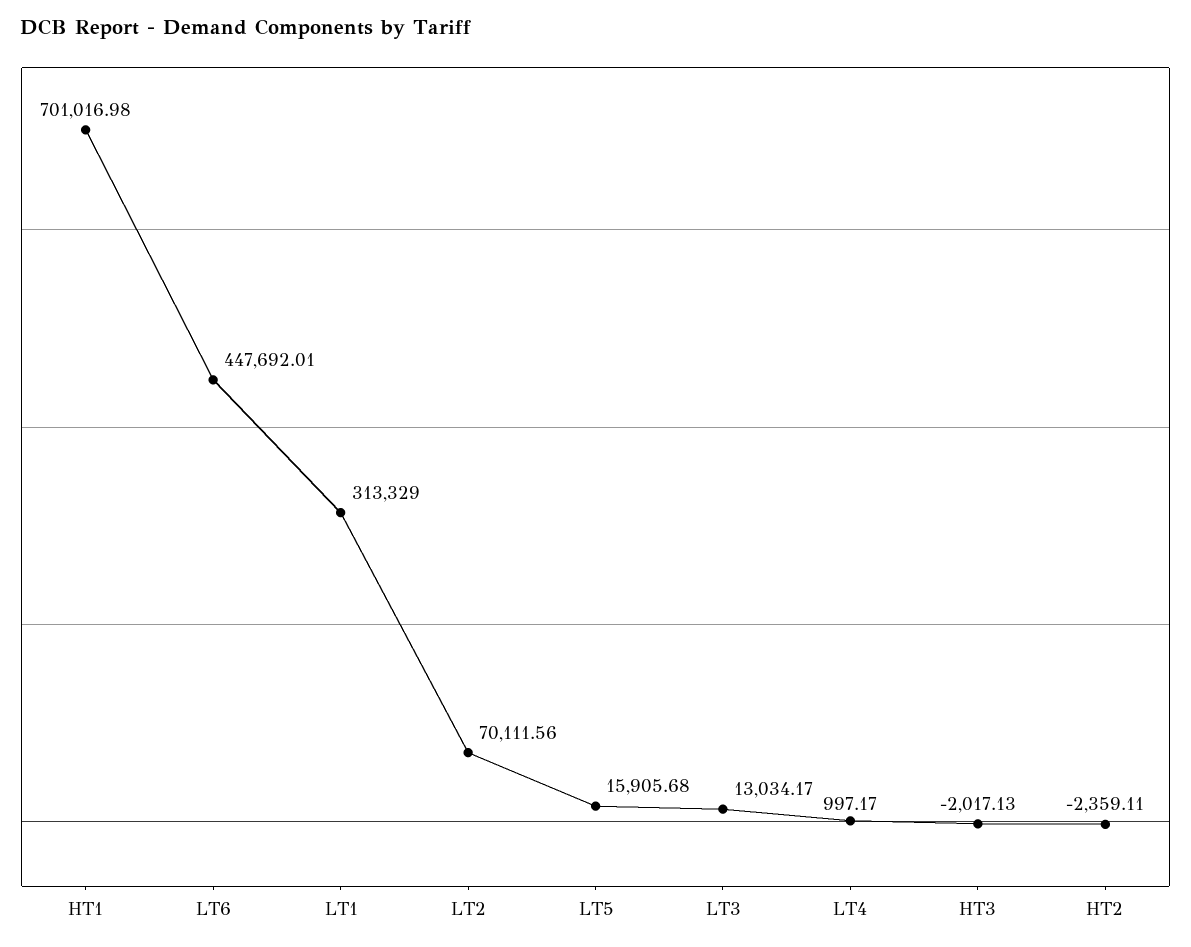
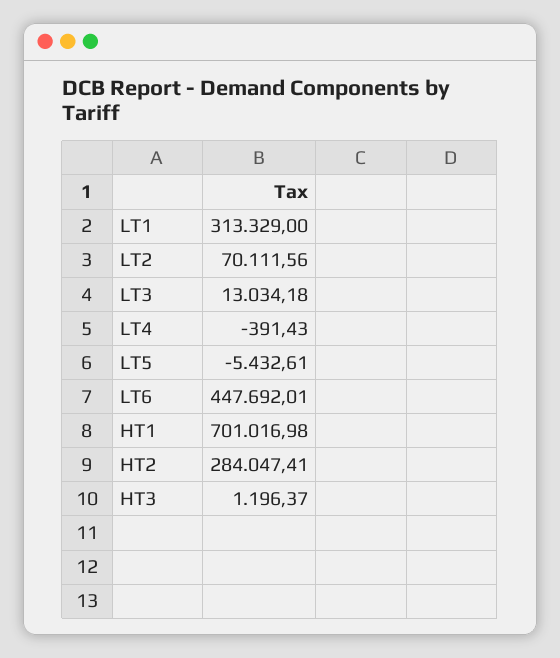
LT5: 15905.68 -> -5432.61
LT3: 13034.17 -> 13034.18
LT4: 997.17 -> -391.43
HT3: -2017.13 -> 1196.37
HT2: -2359.11 -> 284047.41

